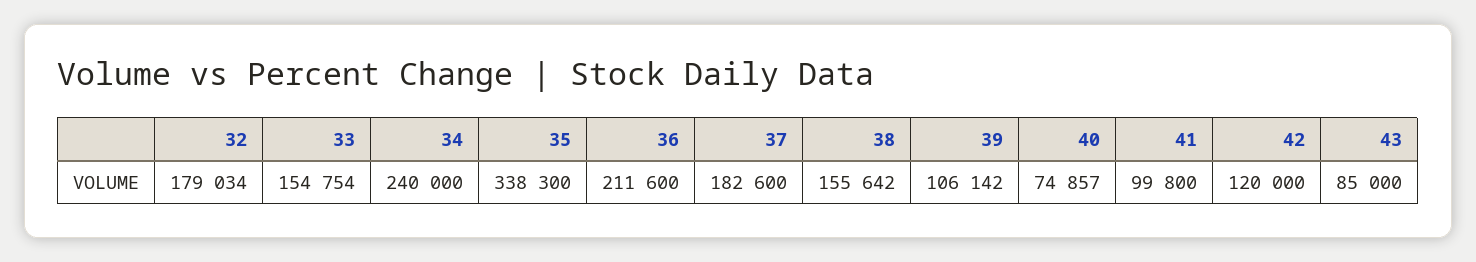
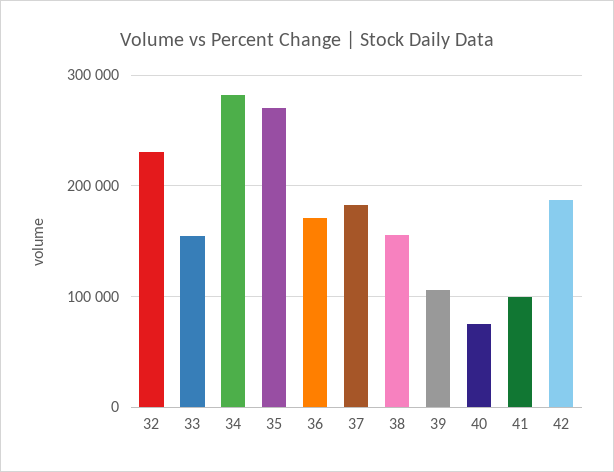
32: 179034 -> 230000
34: 240000 -> 280000
35: 338300 -> 270000
36: 211600 -> 170000
42: 120000 -> 190000
43: 85000 -> none

